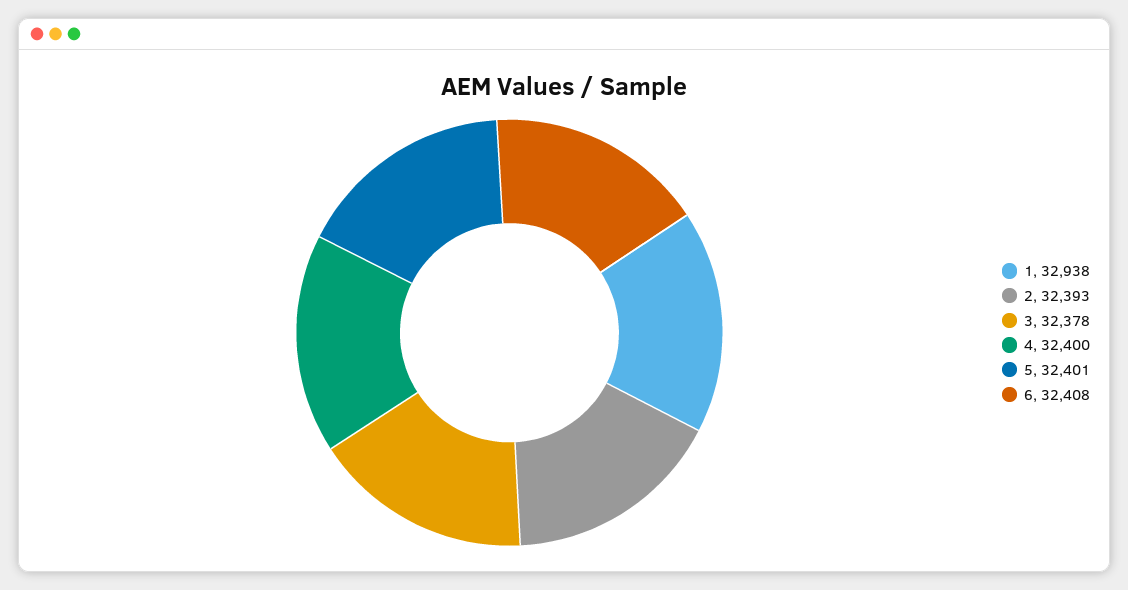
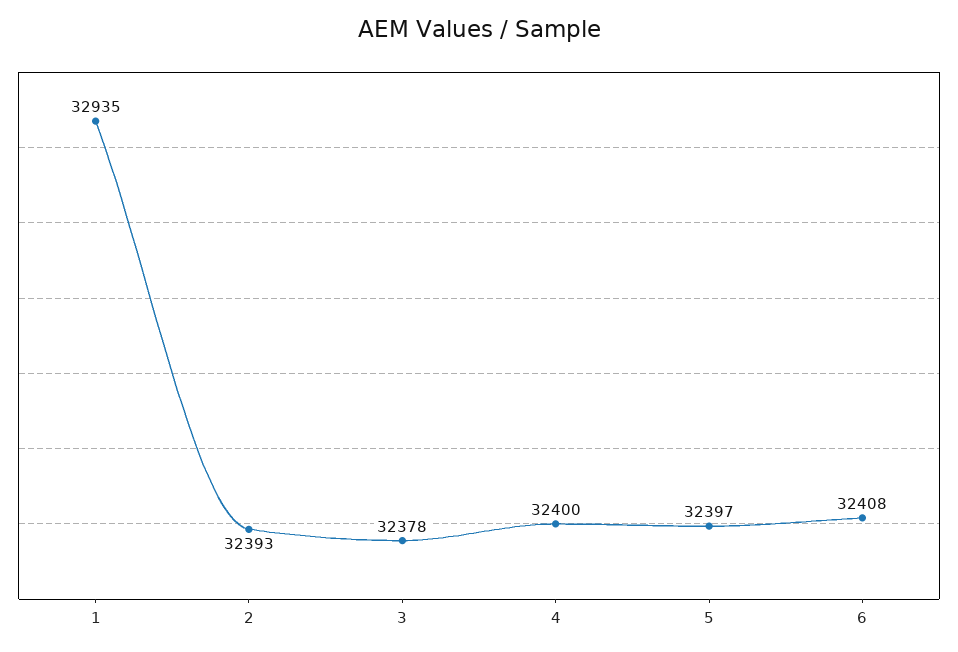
1: 32938 -> 32935
5: 32401 -> 32397

